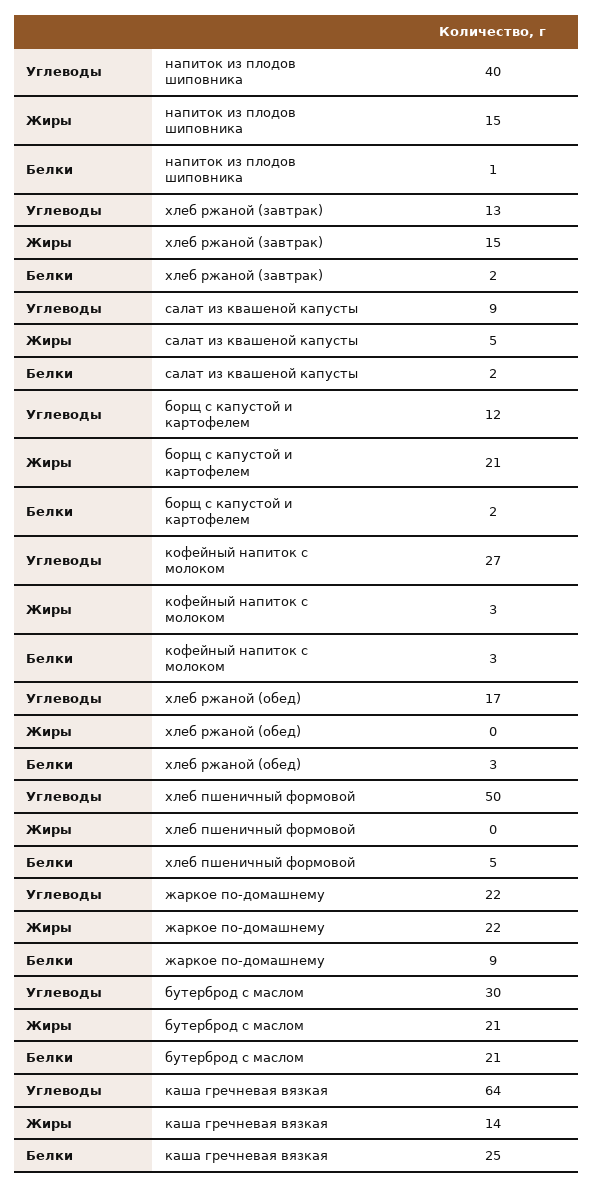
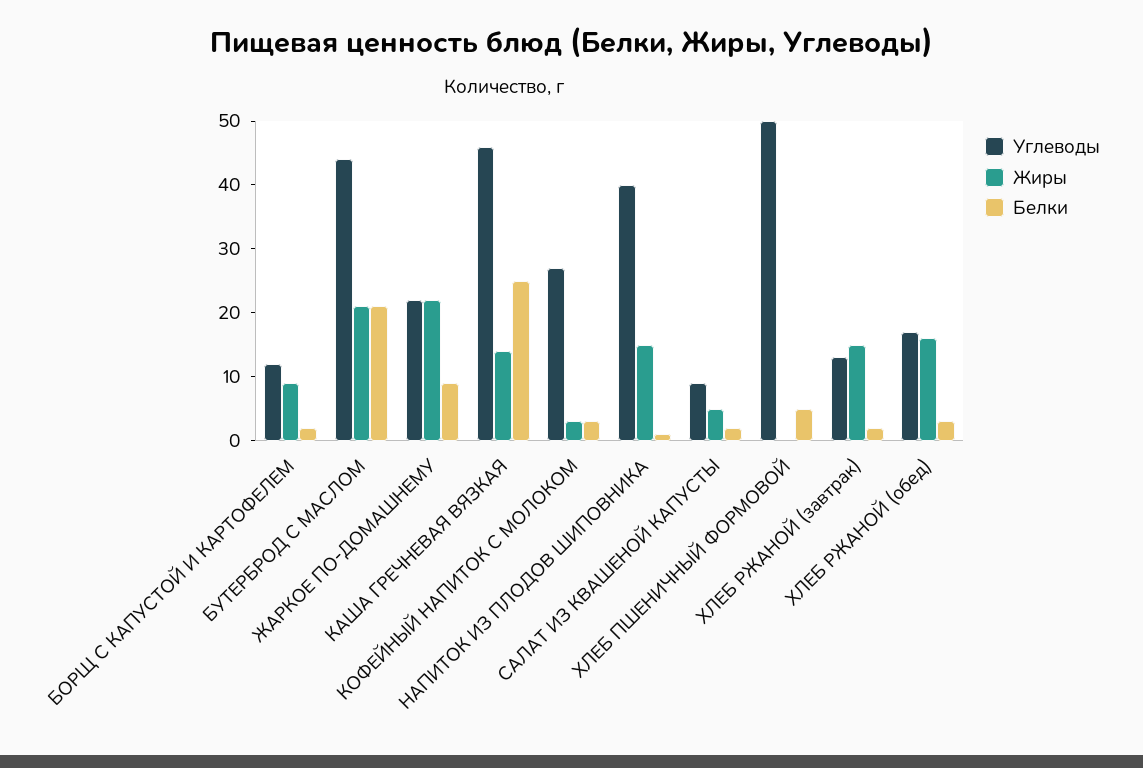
Жиры, борщ с капустой и картофелем: 21 -> 10
Жиры, хлеб ржаной (обед): 0 -> 15
Углеводы, бутерброд с маслом: 30 -> 45
Углеводы, каша гречневая вязкая: 64 -> 45

